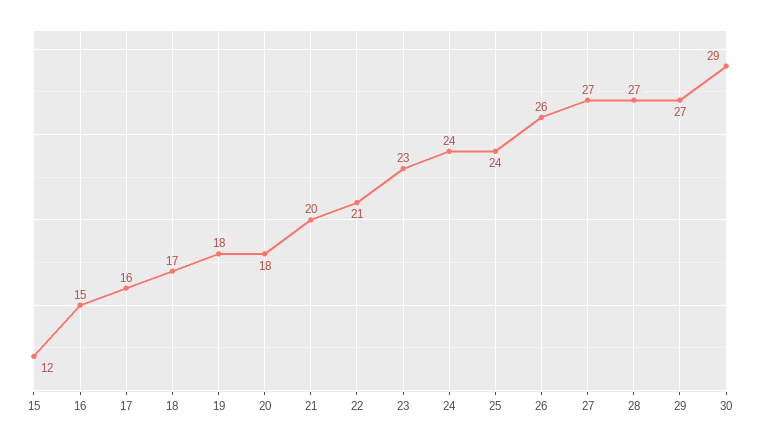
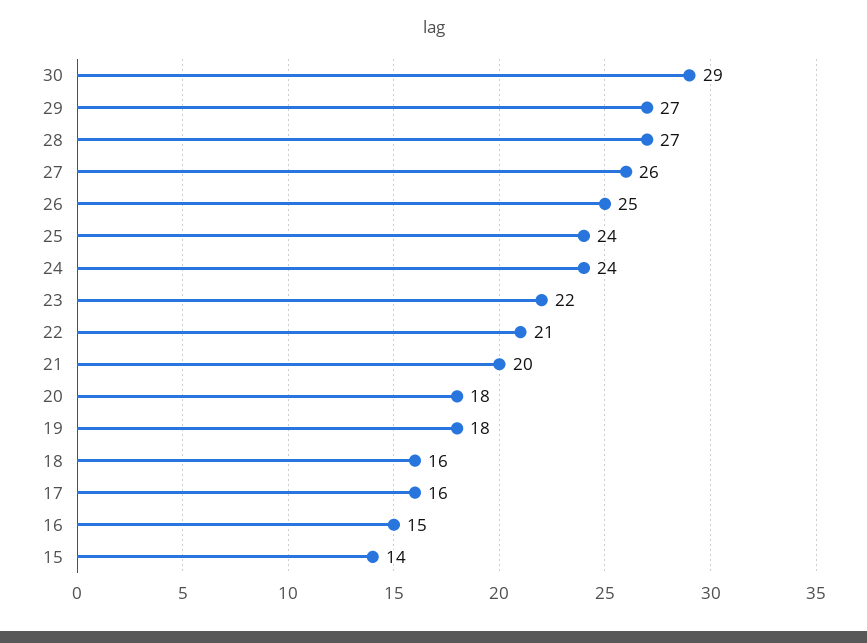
15: 12 -> 14
18: 17 -> 16
23: 23 -> 22
26: 26 -> 25
27: 27 -> 26

